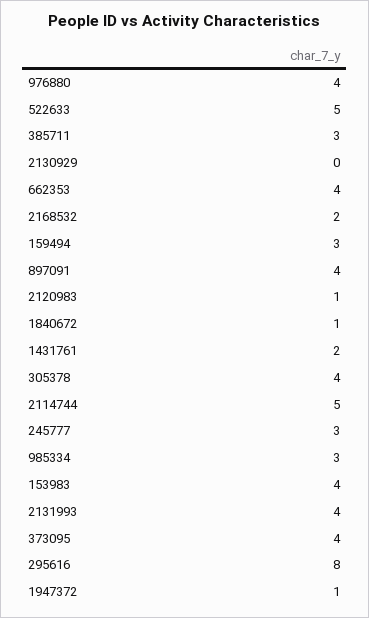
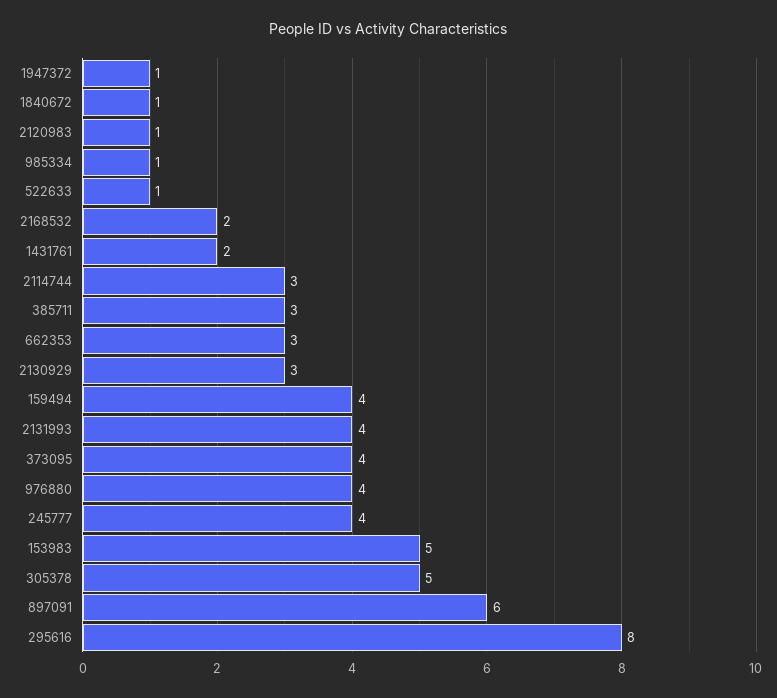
522633: 5 -> 1
2130929: 0 -> 3
662353: 4 -> 3
159494: 3 -> 4
897091: 4 -> 6
305378: 4 -> 5
2114744: 5 -> 3
245777: 3 -> 4
985334: 3 -> 1
153983: 4 -> 5

